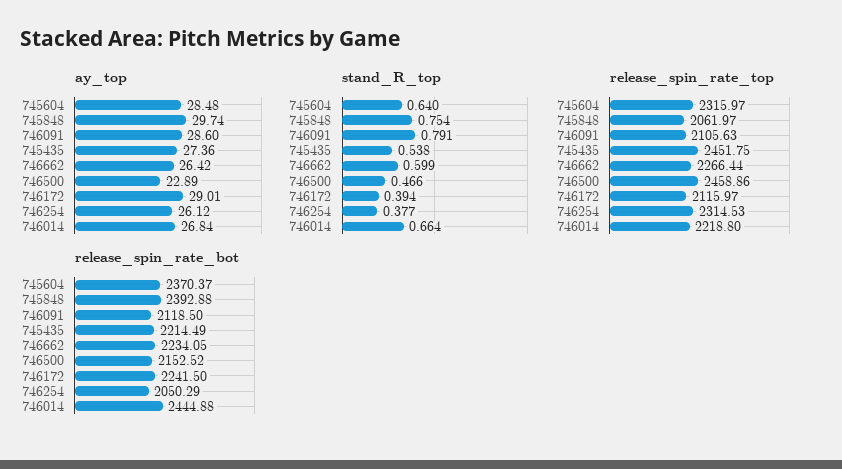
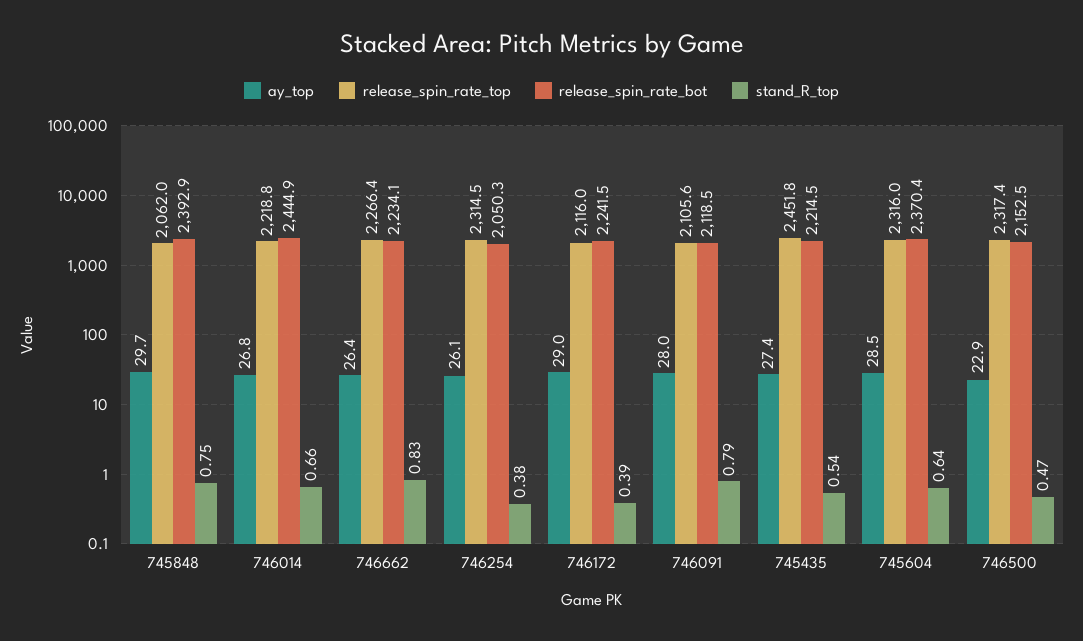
ay_top, 746091: 28.6 -> 28
stand_R_top, 746662: 0.599 -> 0.83
release_spin_rate_top, 746500: 2458.86 -> 2317.4

